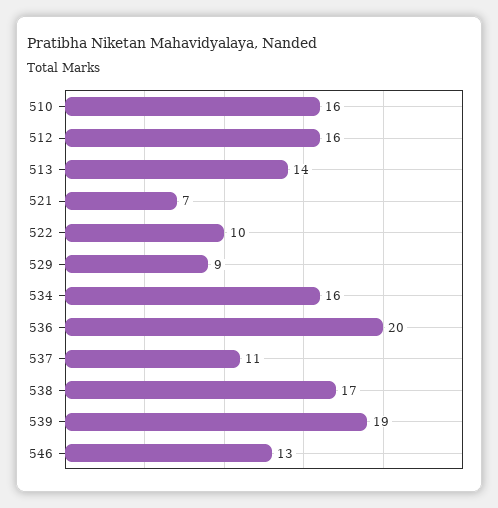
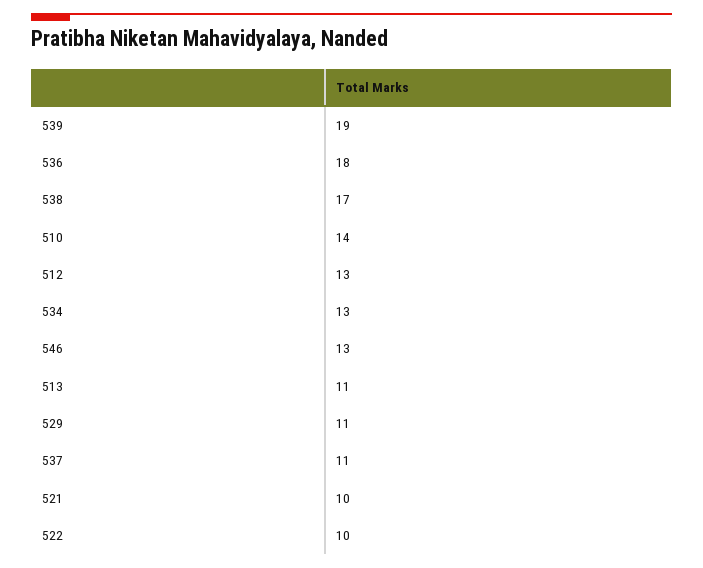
510: 16 -> 14
512: 16 -> 13
513: 14 -> 11
521: 7 -> 10
529: 9 -> 11
534: 16 -> 13
536: 20 -> 18

